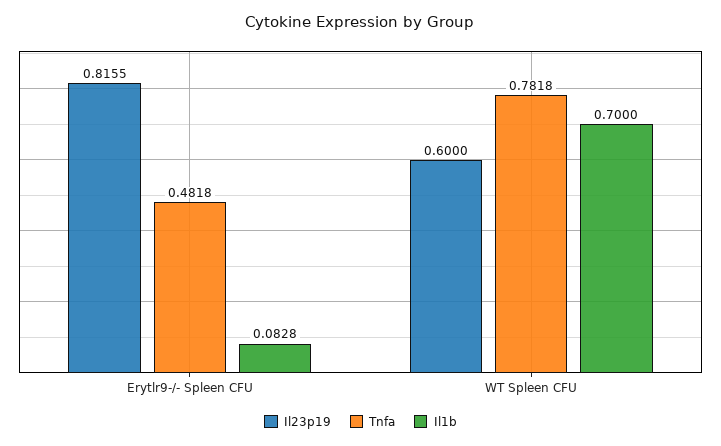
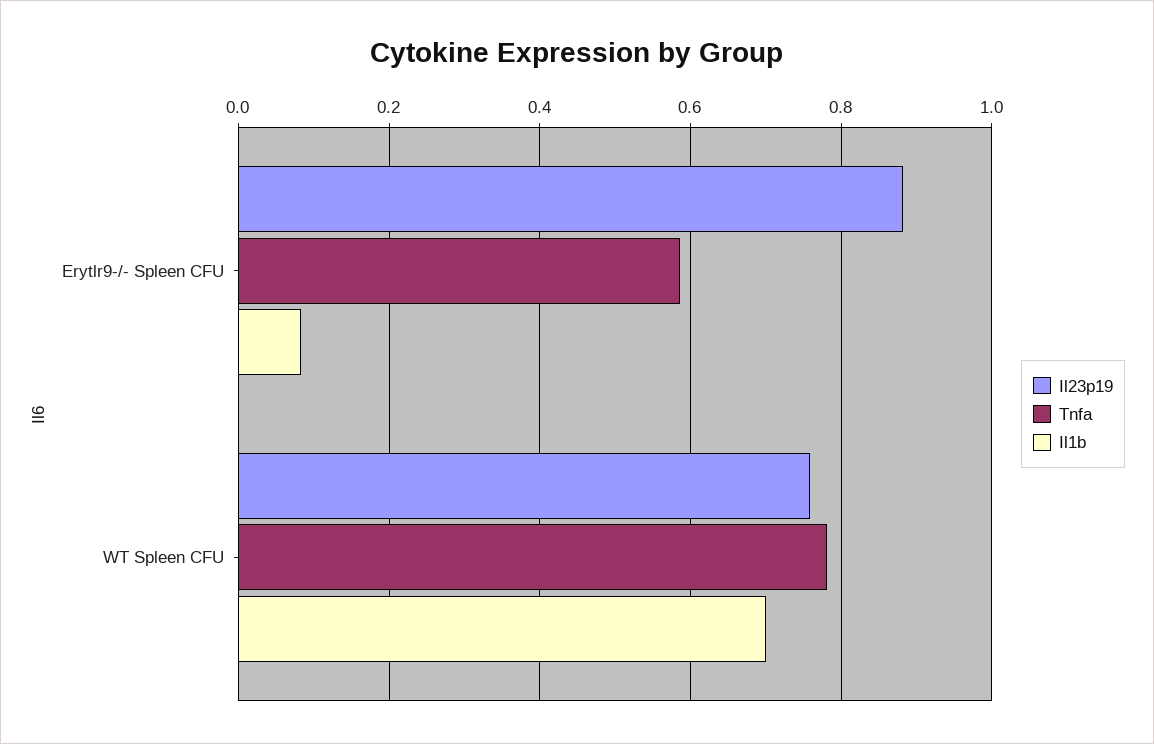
Il23p19, Erytlr9-/- Spleen CFU: 0.8155 -> 0.88
Tnfa, Erytlr9-/- Spleen CFU: 0.4818 -> 0.58
Il23p19, WT Spleen CFU: 0.6 -> 0.76

